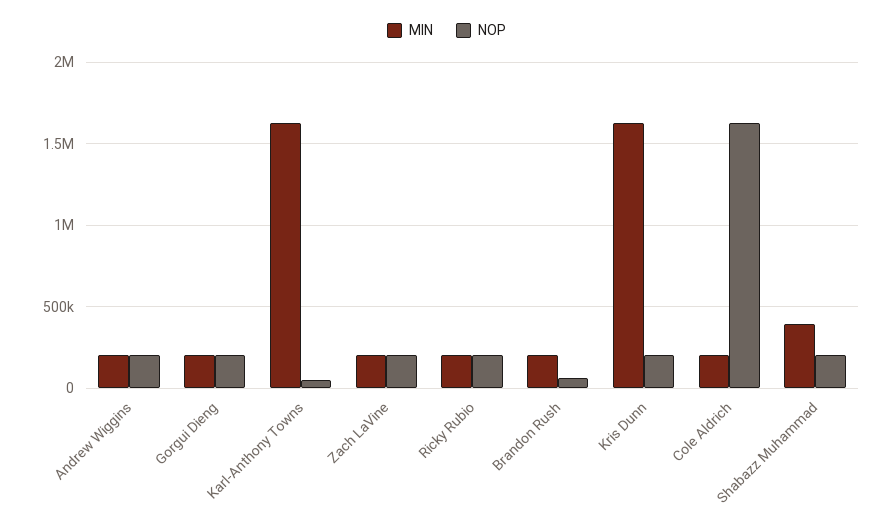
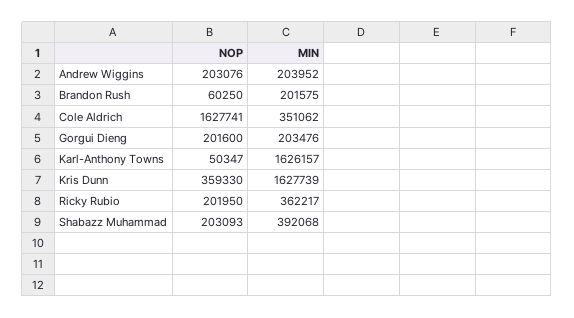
MIN, Zach LaVine: 200000 -> none
NOP, Zach LaVine: 200000 -> none
MIN, Ricky Rubio: 200000 -> 362217
NOP, Kris Dunn: 200000 -> 359330
MIN, Cole Aldrich: 200000 -> 351062

